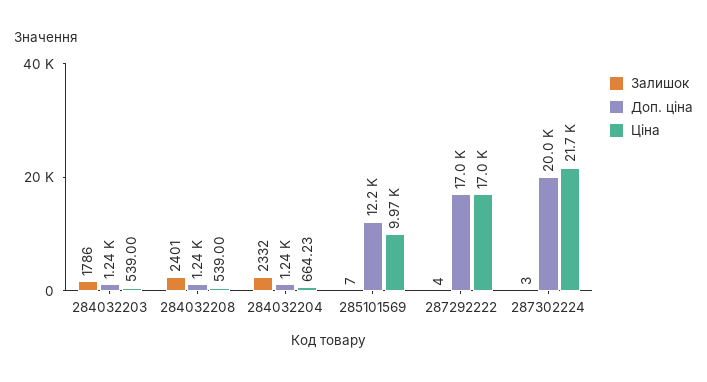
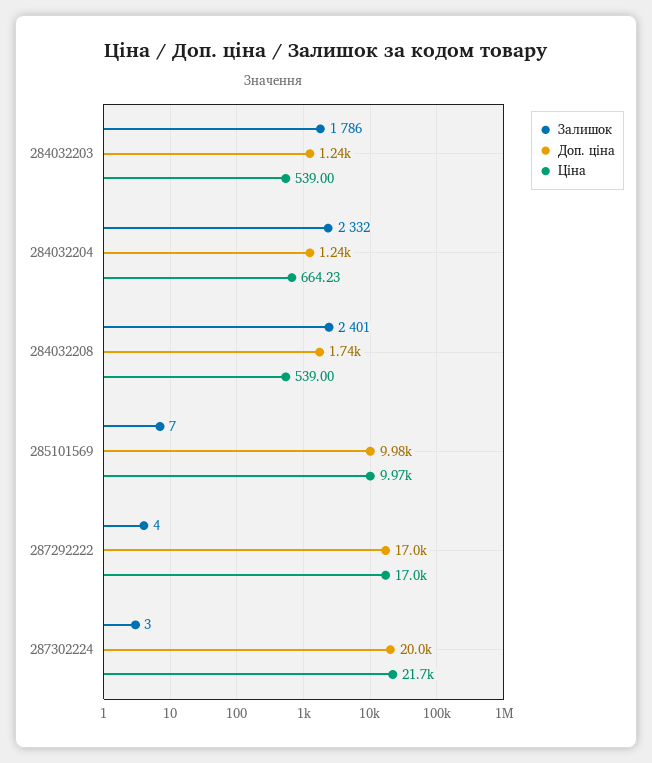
Доп. ціна, 284032208: 1240 -> 1740
Доп. ціна, 285101569: 12200 -> 9980

